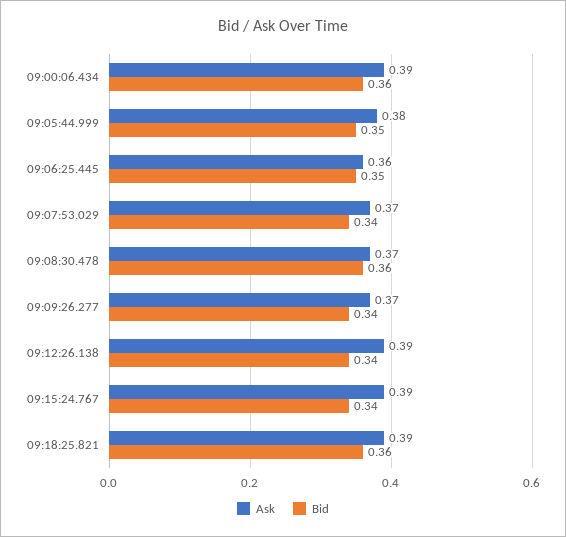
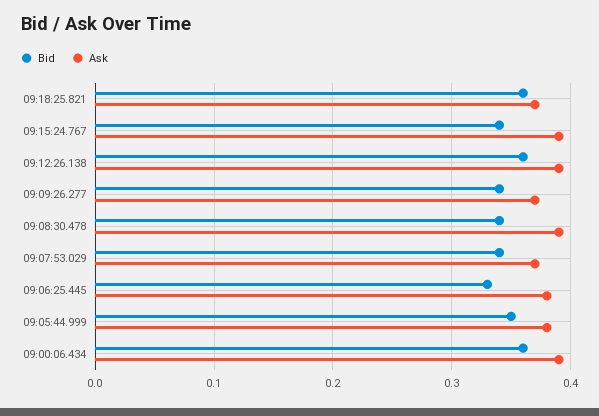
Ask, 09:06:25.445: 0.36 -> 0.38
Bid, 09:06:25.445: 0.35 -> 0.33
Ask, 09:08:30.478: 0.37 -> 0.39
Bid, 09:08:30.478: 0.36 -> 0.34
Bid, 09:12:26.138: 0.34 -> 0.36
Ask, 09:18:25.821: 0.39 -> 0.37

